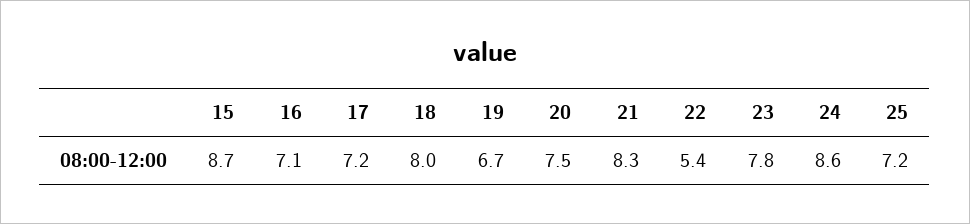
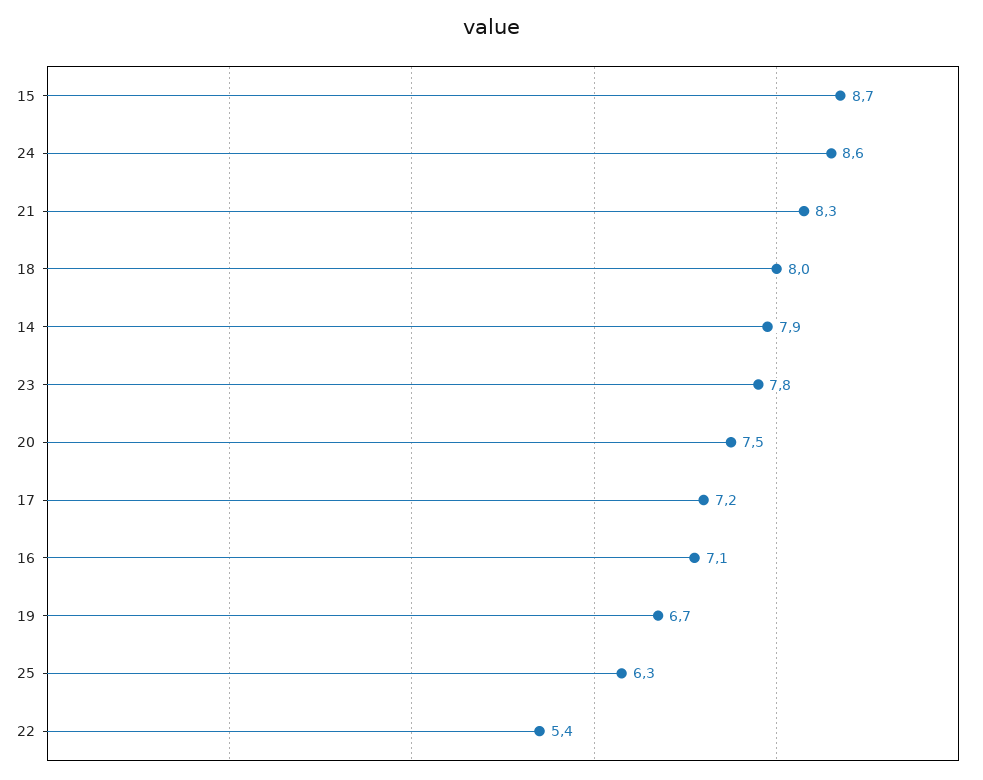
25: 7.2 -> 6.3
14: none -> 7.9

